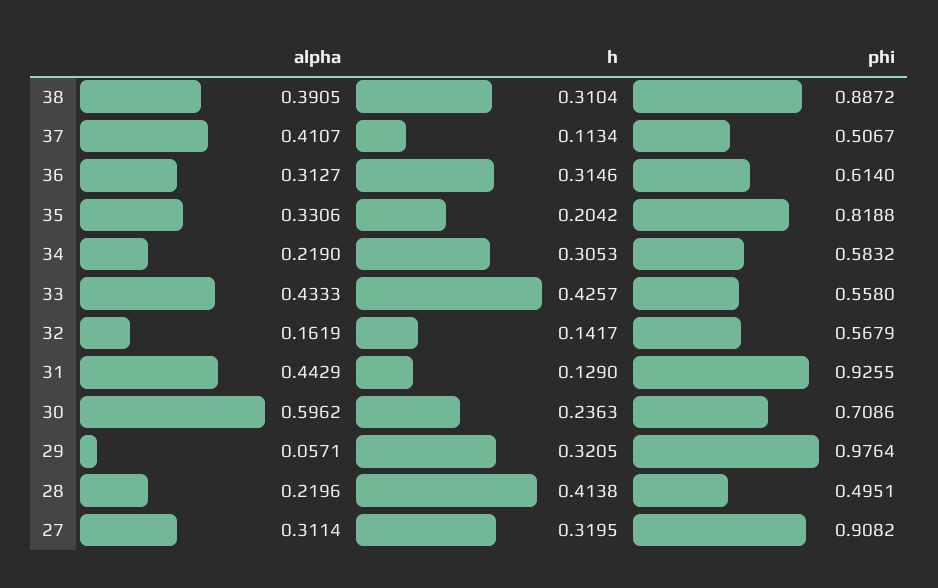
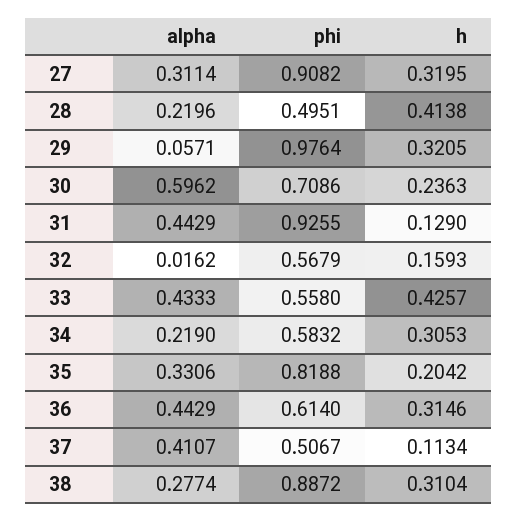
alpha, 38: 0.3905 -> 0.2774
alpha, 36: 0.3127 -> 0.4429
alpha, 32: 0.1619 -> 0.0162
h, 32: 0.1417 -> 0.1593

